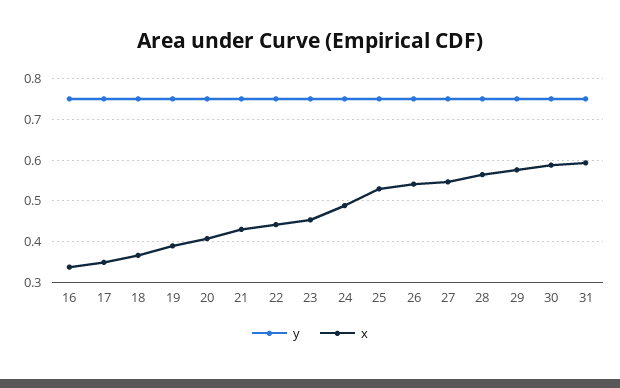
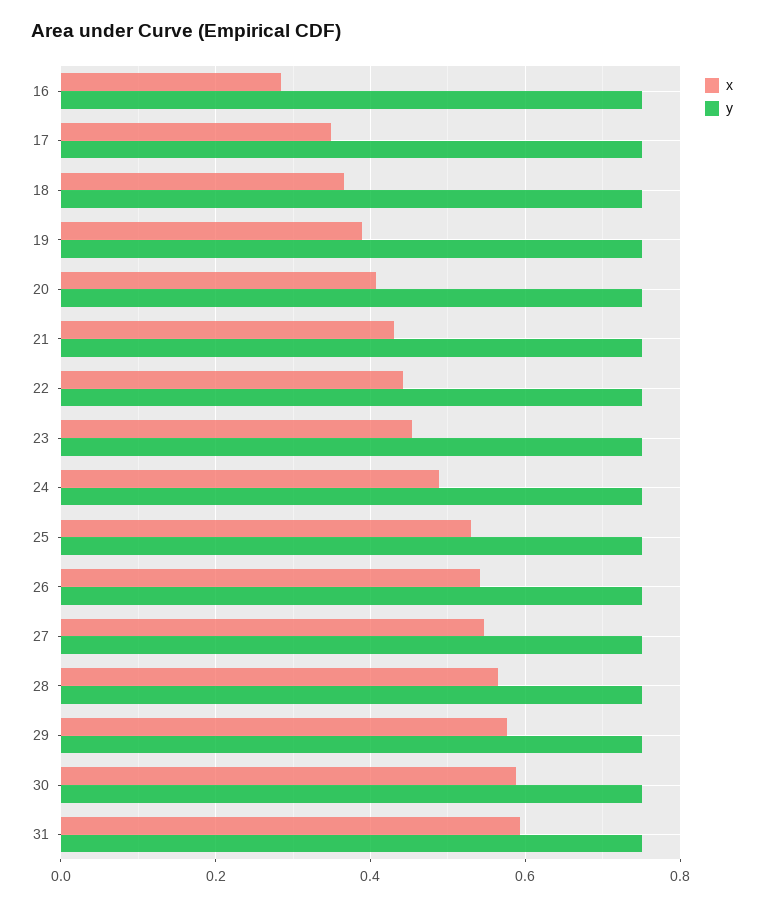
x, 16: 0.34 -> 0.28

